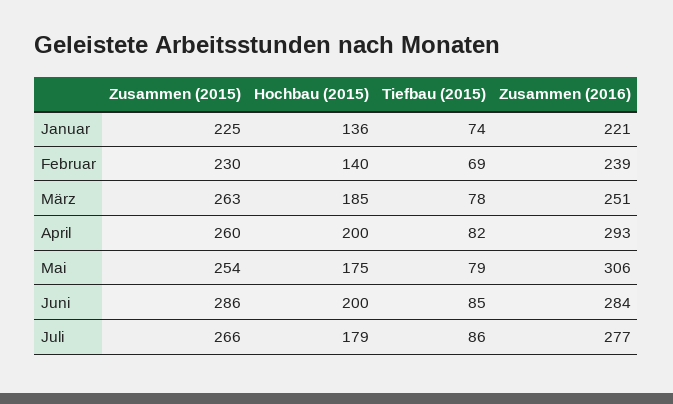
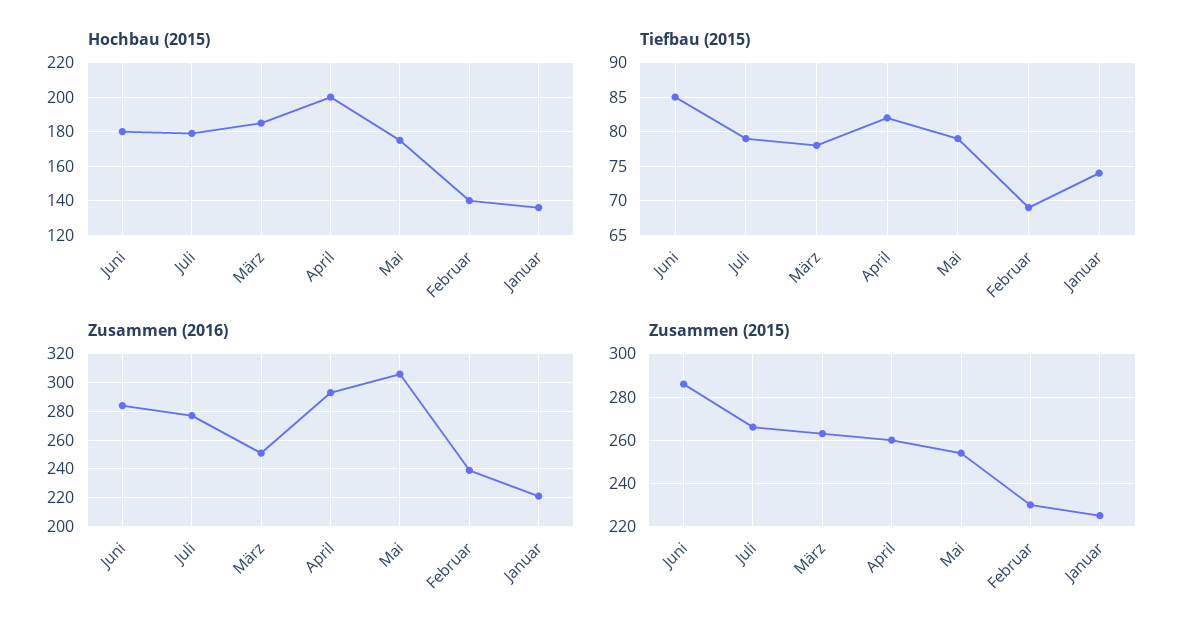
Hochbau (2015), Juni: 200 -> 180
Tiefbau (2015), Juli: 86 -> 79

